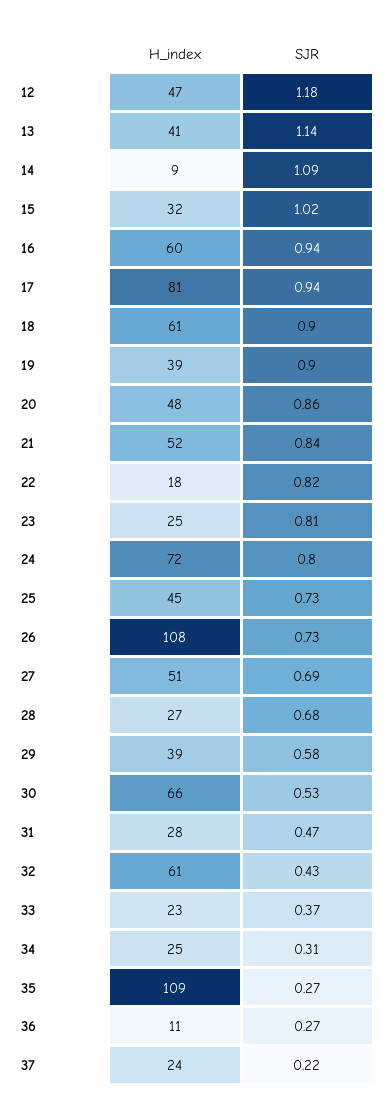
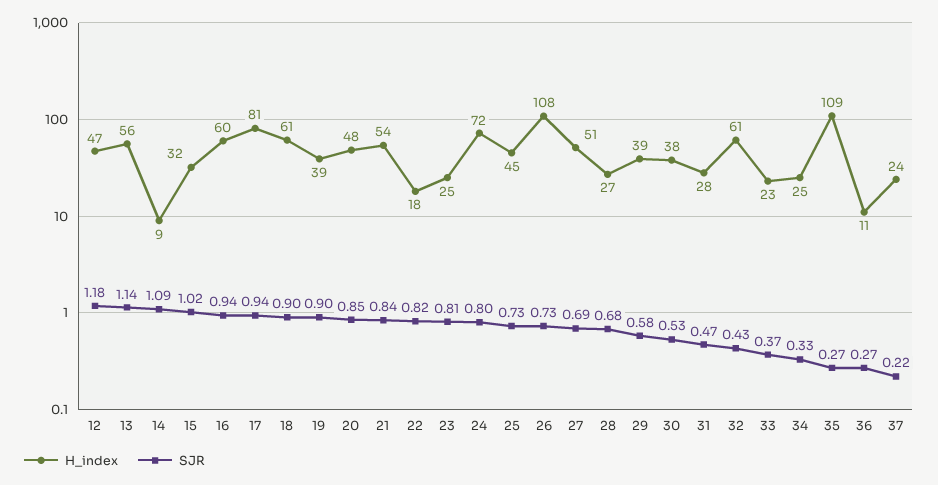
H_index, 13: 41 -> 56
SJR, 20: 0.86 -> 0.85
H_index, 21: 52 -> 54
H_index, 30: 66 -> 38
SJR, 34: 0.31 -> 0.33

